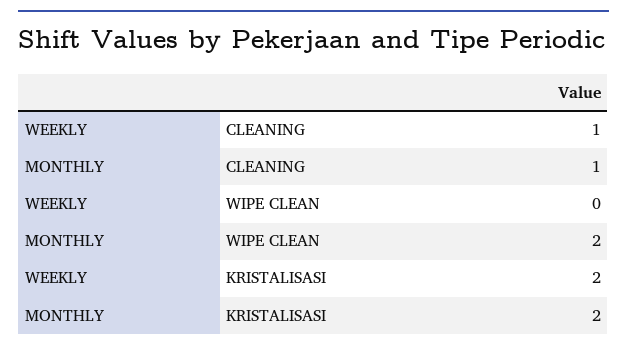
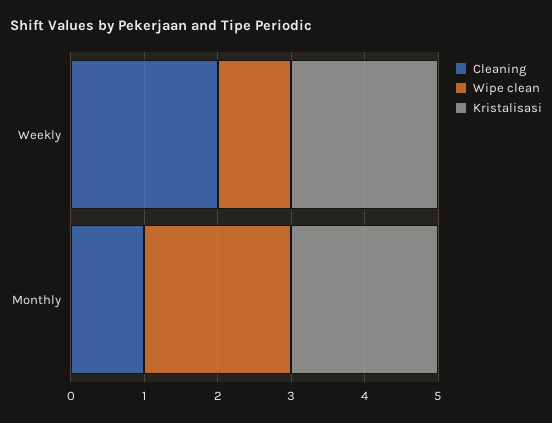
CLEANING, WEEKLY: 1 -> 2
WIPE CLEAN, WEEKLY: 0 -> 1

